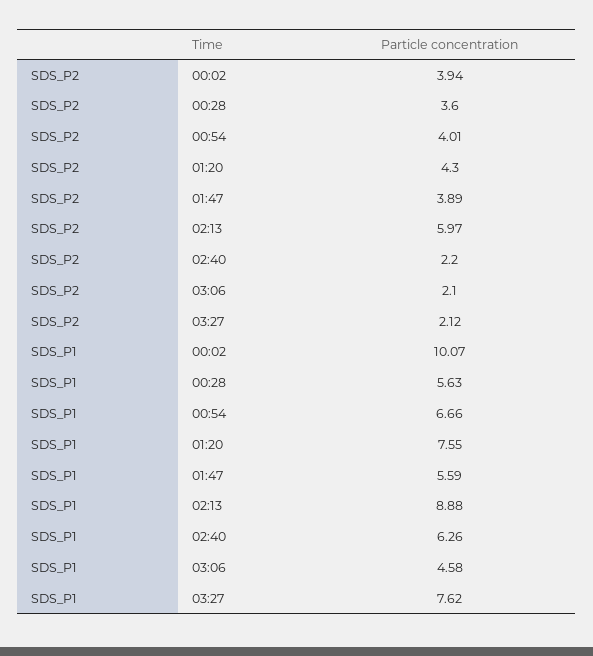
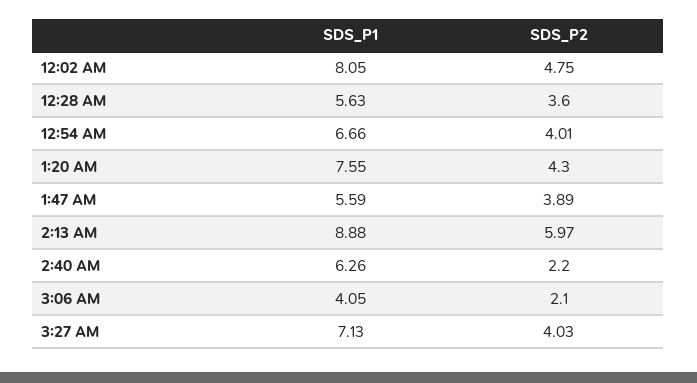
SDS_P2, 00:02: 3.94 -> 4.75
SDS_P2, 03:27: 2.12 -> 4.03
SDS_P1, 00:02: 10.07 -> 8.05
SDS_P1, 03:06: 4.58 -> 4.05
SDS_P1, 03:27: 7.62 -> 7.13

